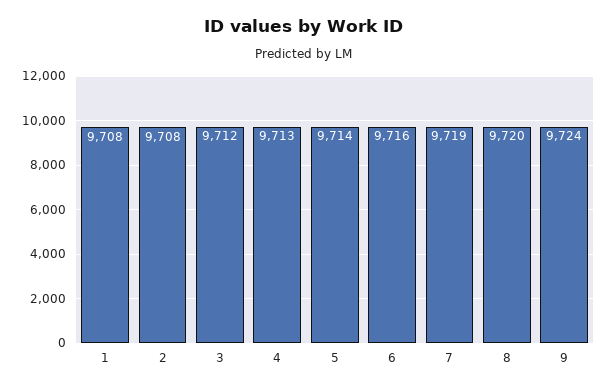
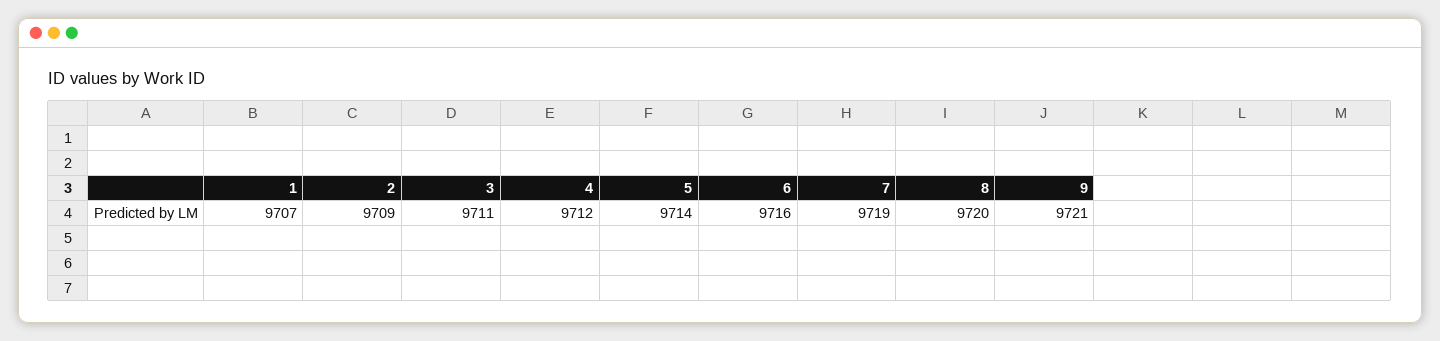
1: 9708 -> 9707
2: 9708 -> 9709
3: 9712 -> 9711
4: 9713 -> 9712
9: 9724 -> 9721

